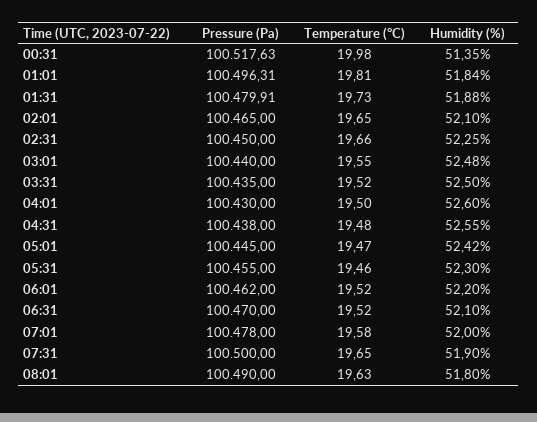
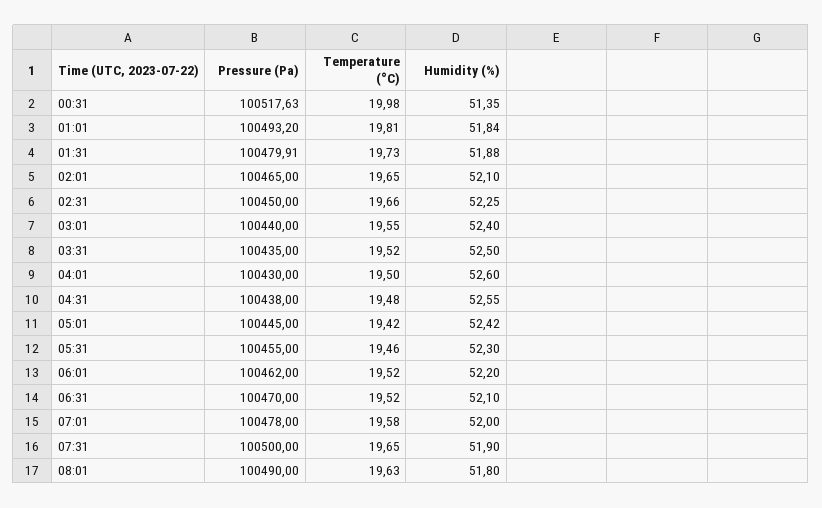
Pressure (Pa), 01:01: 100496.31 -> 100493.2
Humidity (%), 03:01: 52.48 -> 52.4
Temperature (°C), 05:01: 19.47 -> 19.42

